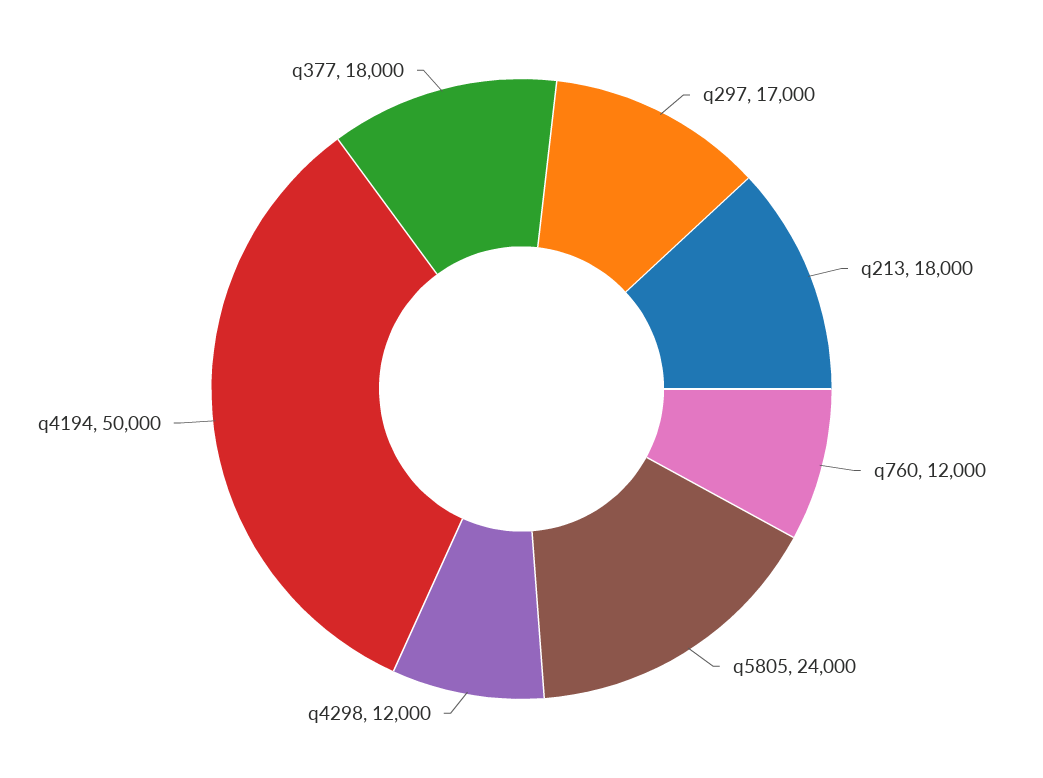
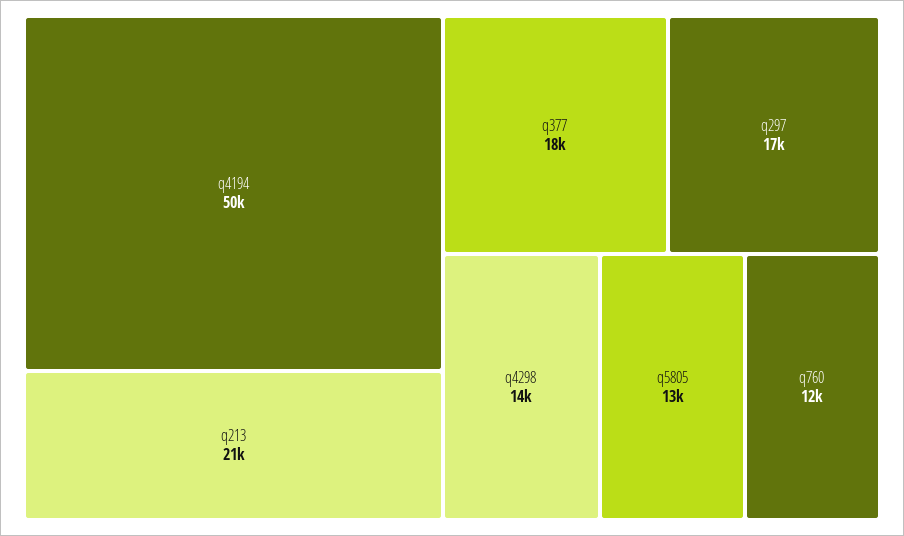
q213: 18000 -> 21000
q5805: 24000 -> 13000
q4298: 12000 -> 14000

